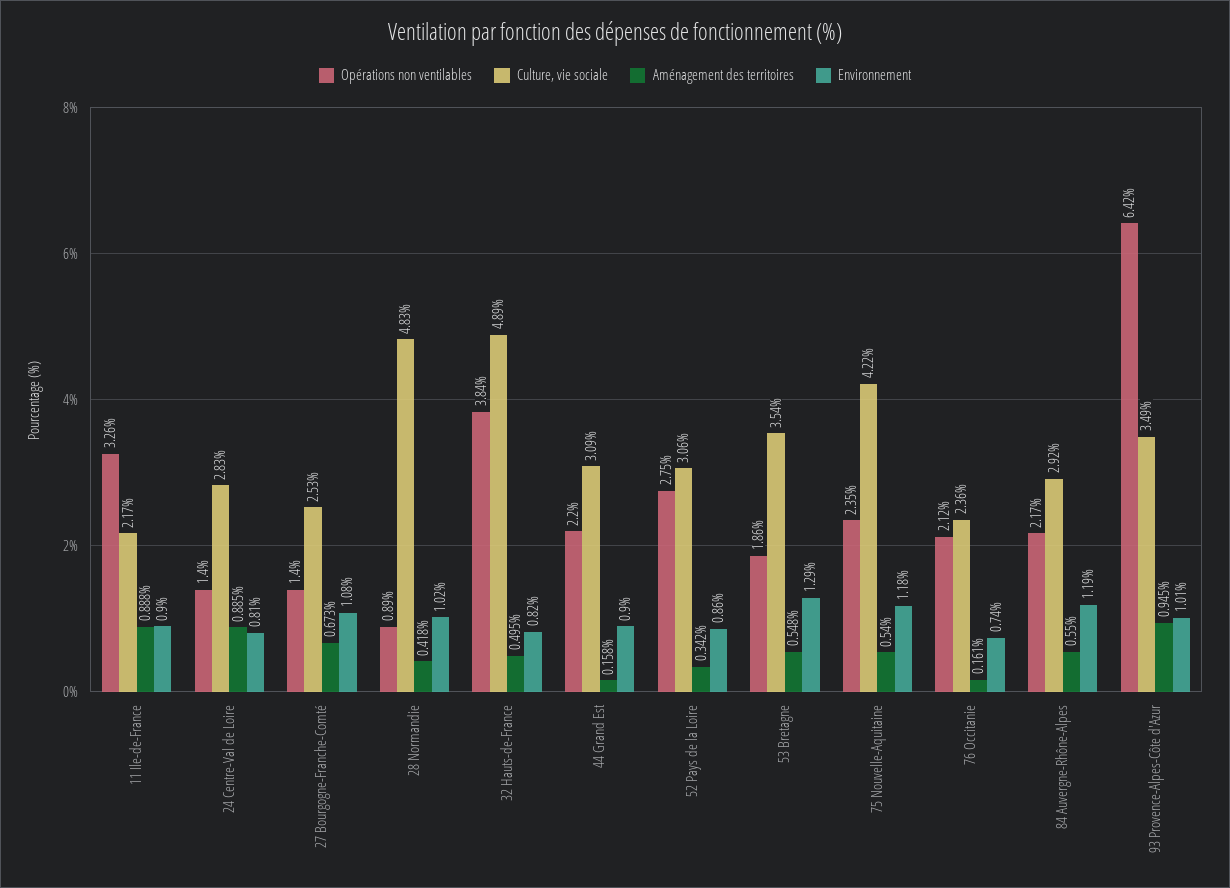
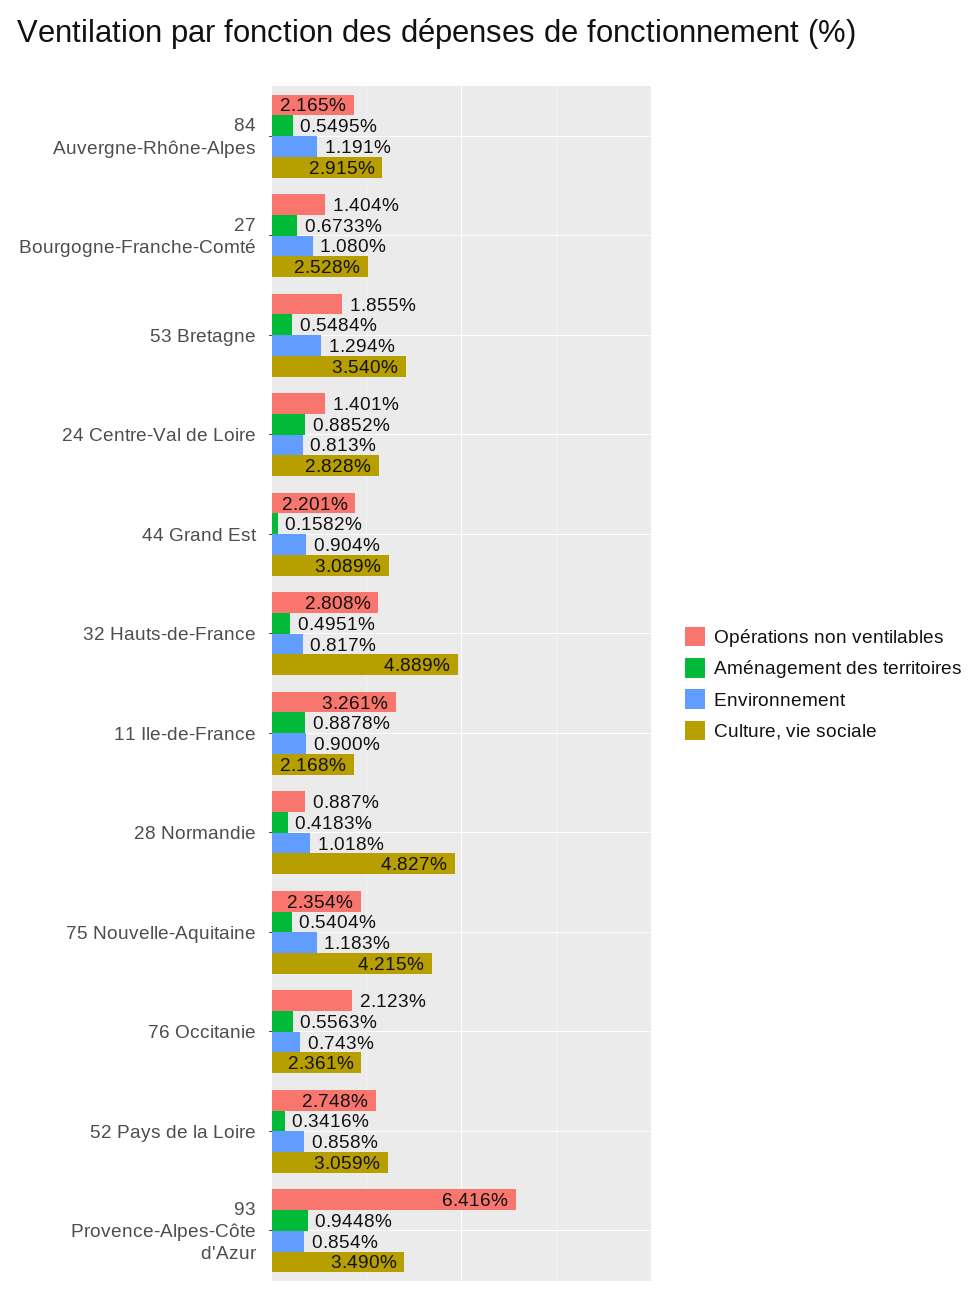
Opérations non ventilables, 32 Hauts-de-France: 3.84 -> 2.808
Aménagement des territoires, 76 Occitanie: 0.161 -> 0.5563
Environnement, 93 Provence-Alpes-Côte d'Azur: 1.01 -> 0.854

